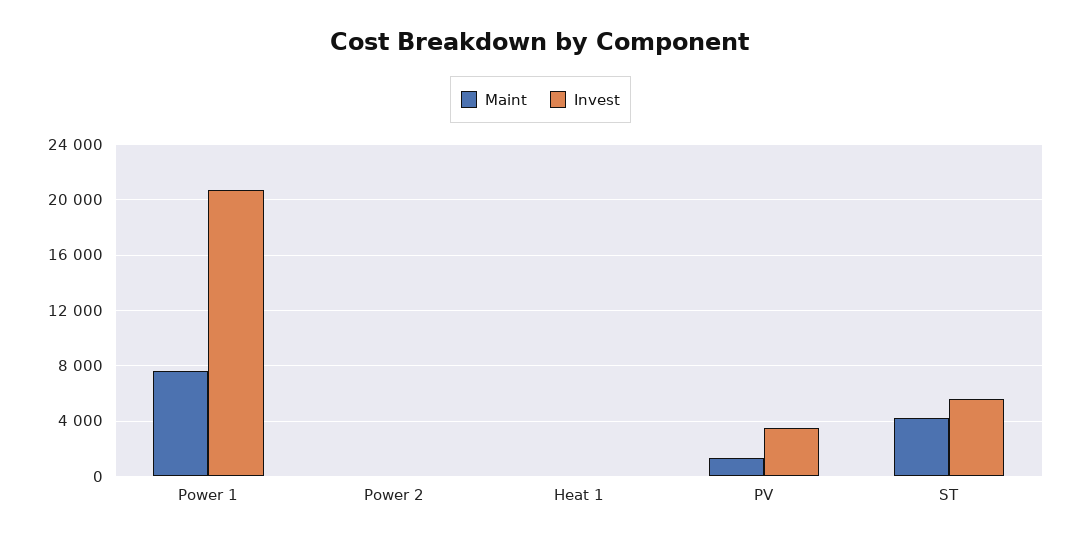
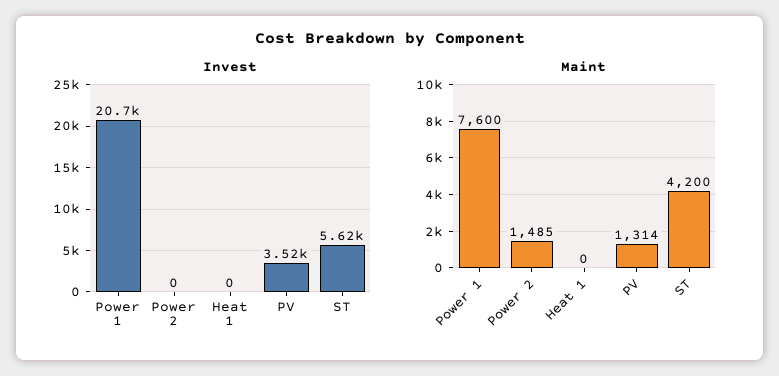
Maint, Power 2: 0 -> 1485

